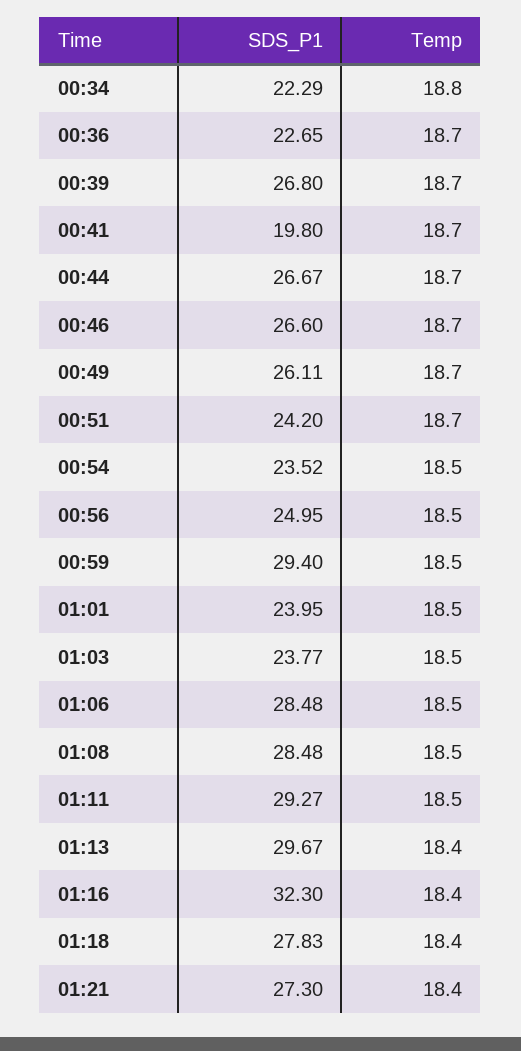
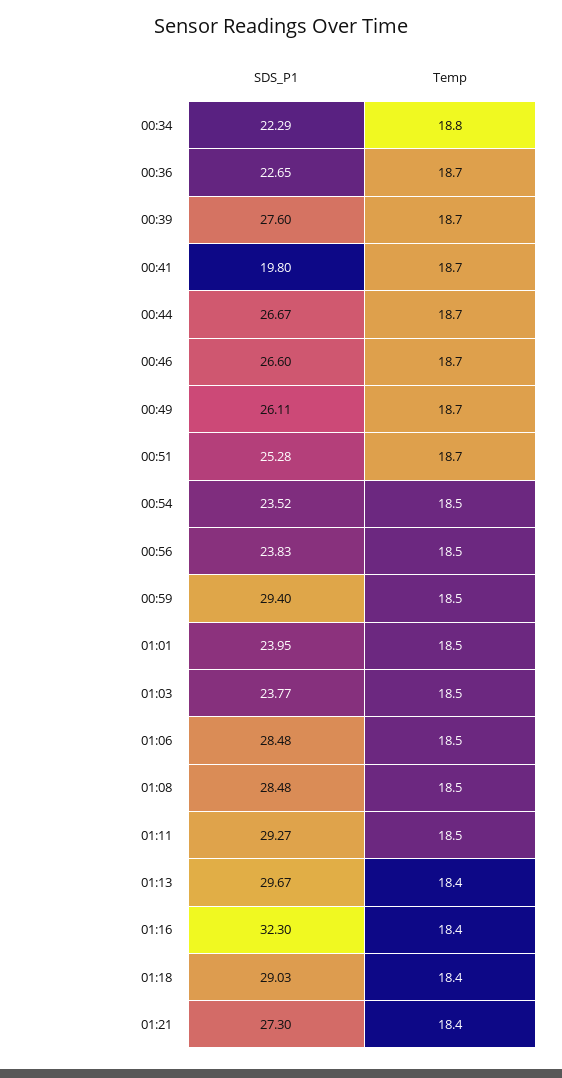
SDS_P1, 00:39: 26.8 -> 27.6
SDS_P1, 00:51: 24.2 -> 25.28
SDS_P1, 00:56: 24.95 -> 23.83
SDS_P1, 01:18: 27.83 -> 29.03

